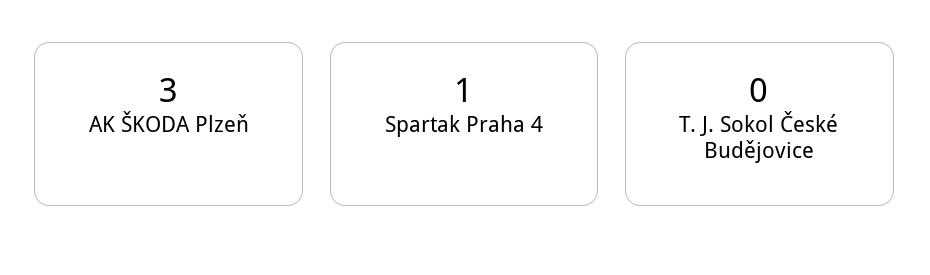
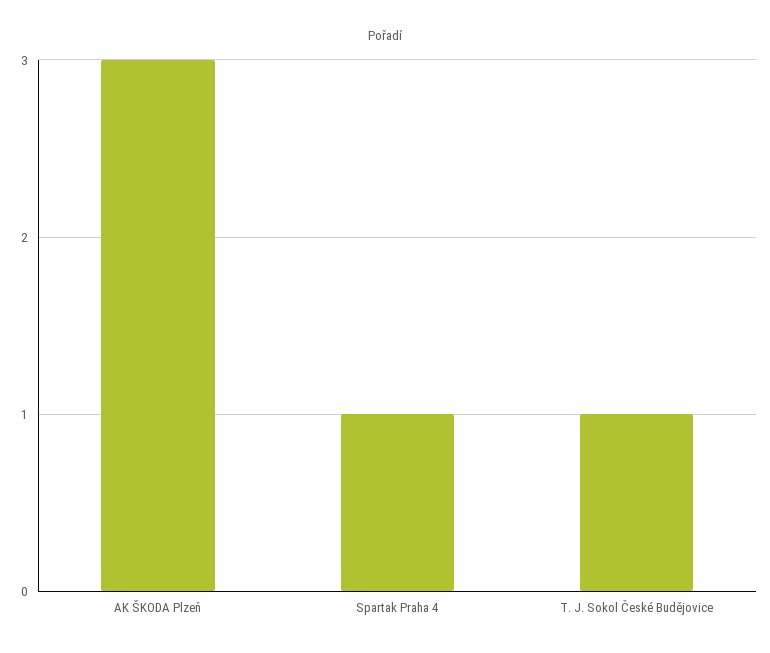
T. J. Sokol České Budějovice: 0 -> 1

